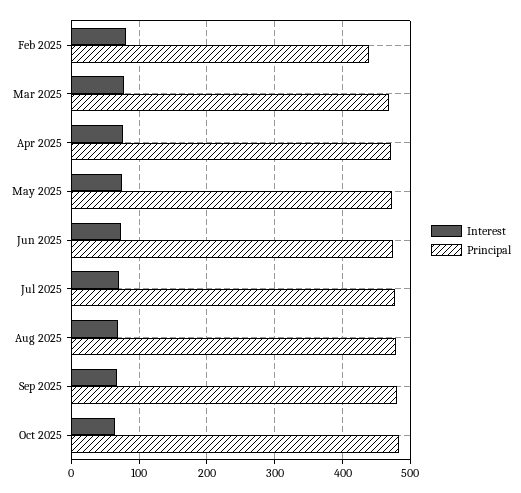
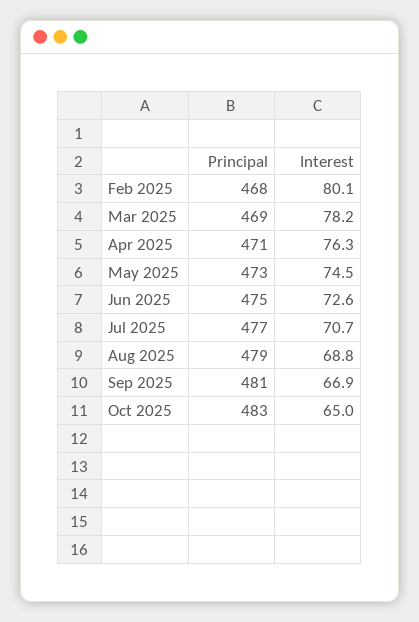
Principal, Feb 2025: 440 -> 468

